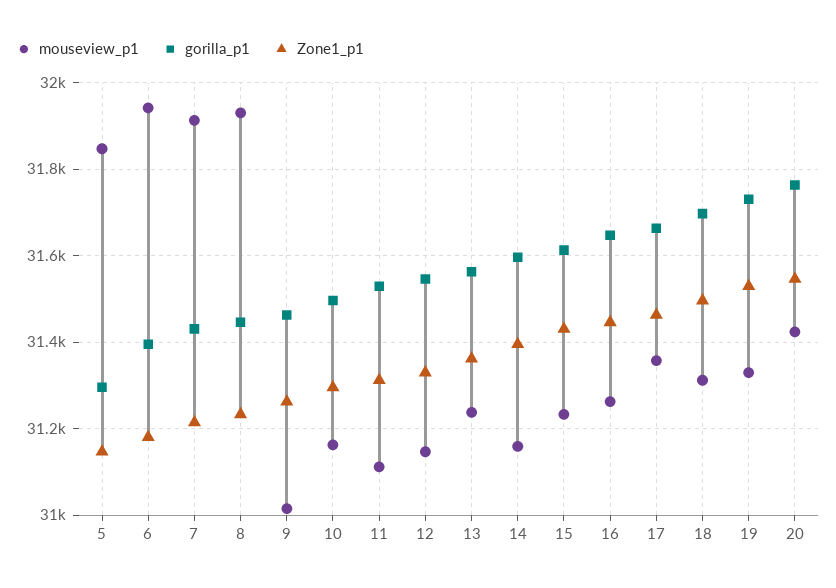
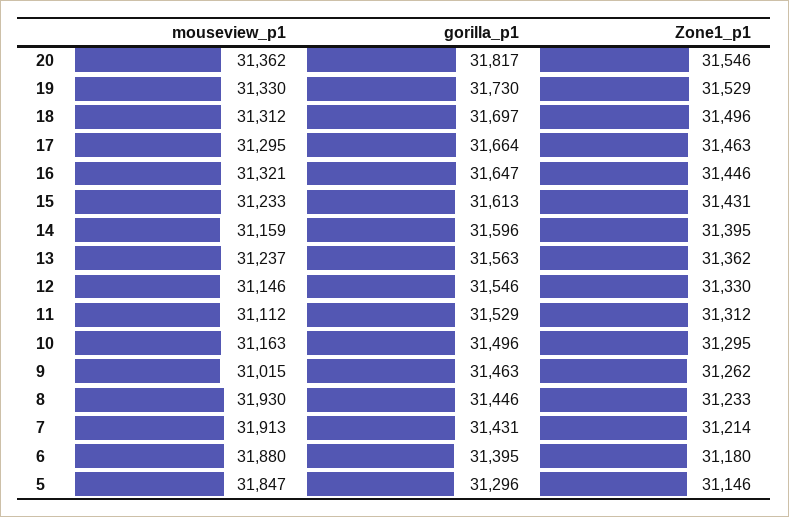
mouseview_p1, 6: 31940 -> 31880
mouseview_p1, 16: 31260 -> 31321
mouseview_p1, 17: 31360 -> 31295
mouseview_p1, 20: 31420 -> 31362
gorilla_p1, 20: 31760 -> 31817

